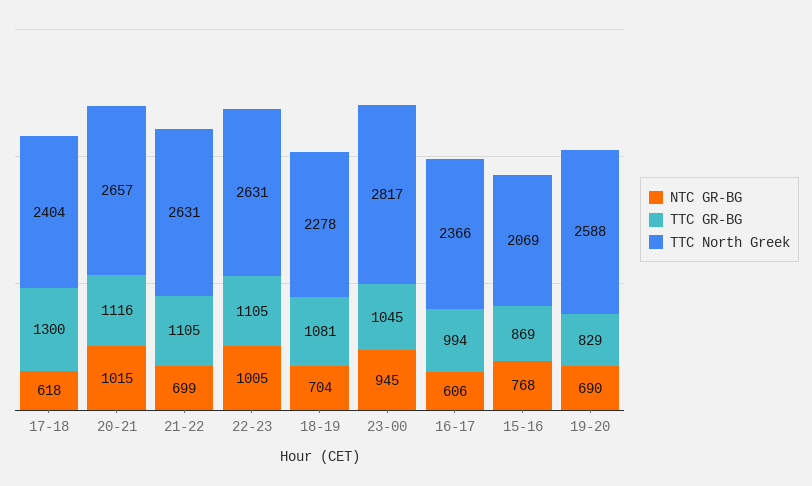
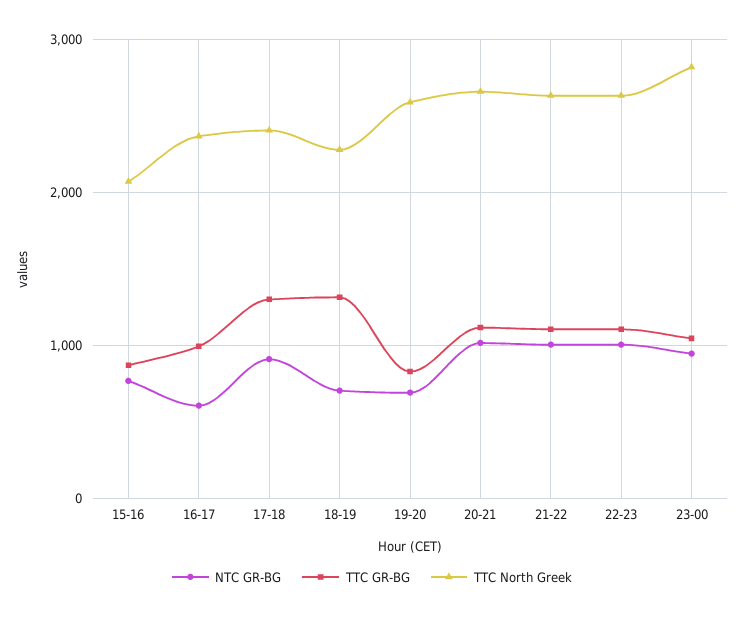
NTC GR-BG, 17-18: 618 -> 900
NTC GR-BG, 21-22: 699 -> 1000
TTC GR-BG, 18-19: 1081 -> 1300

